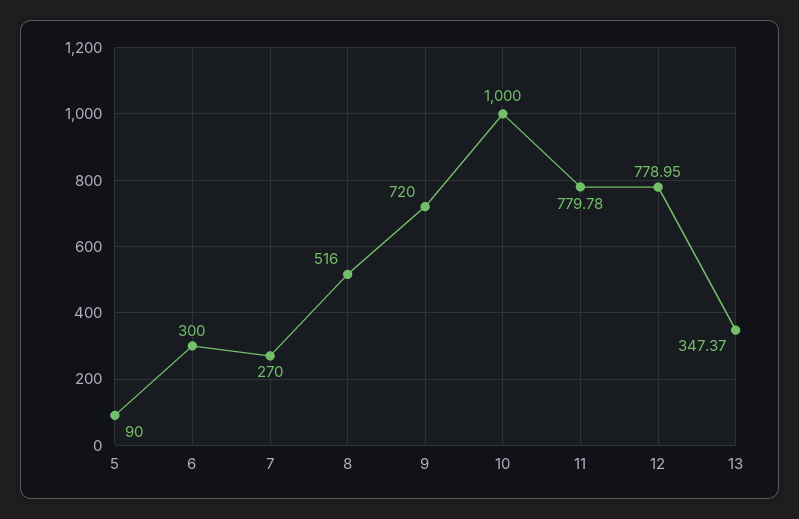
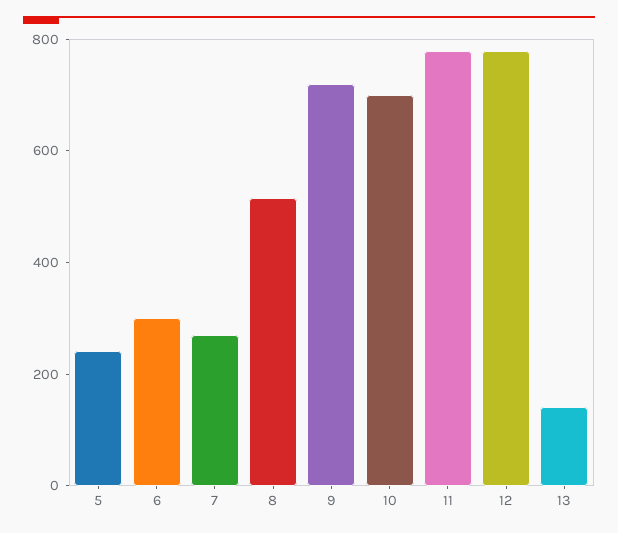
5: 90 -> 250
10: 1000 -> 700
13: 347.37 -> 150

